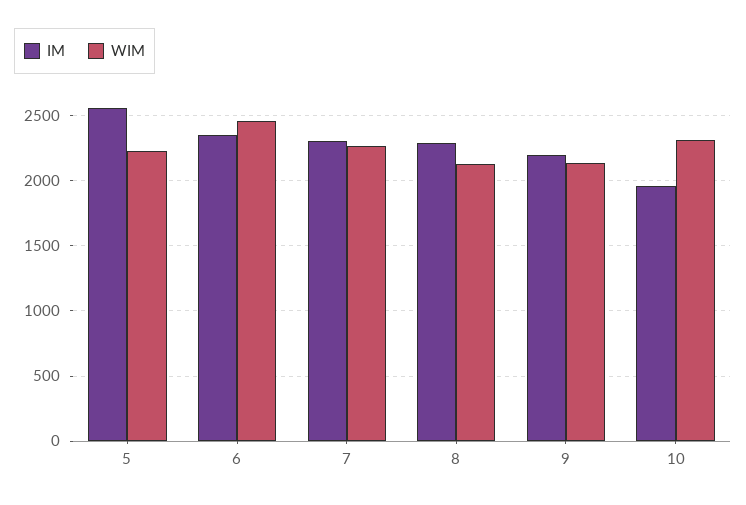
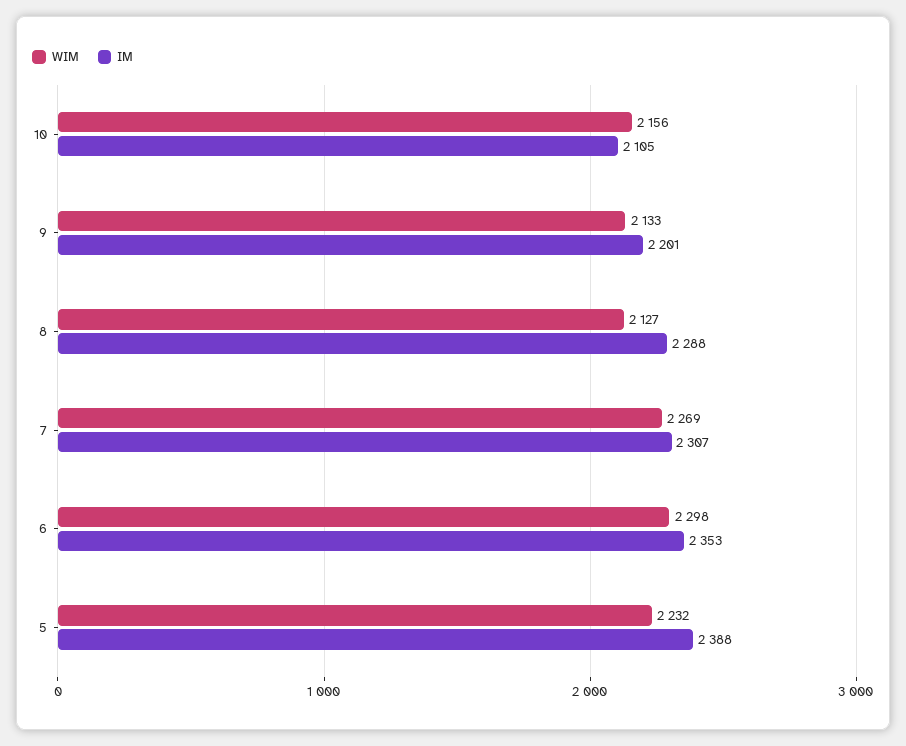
IM, 5: 2550 -> 2388
WIM, 6: 2450 -> 2298
IM, 10: 1950 -> 2105
WIM, 10: 2300 -> 2156

